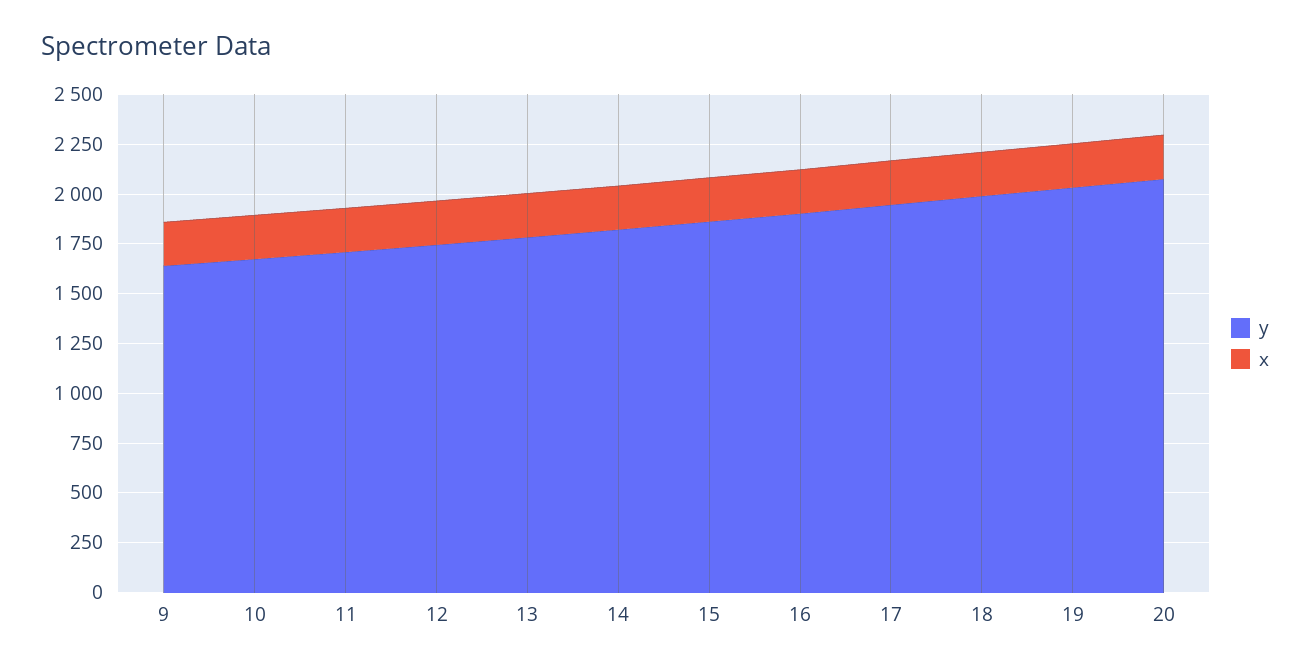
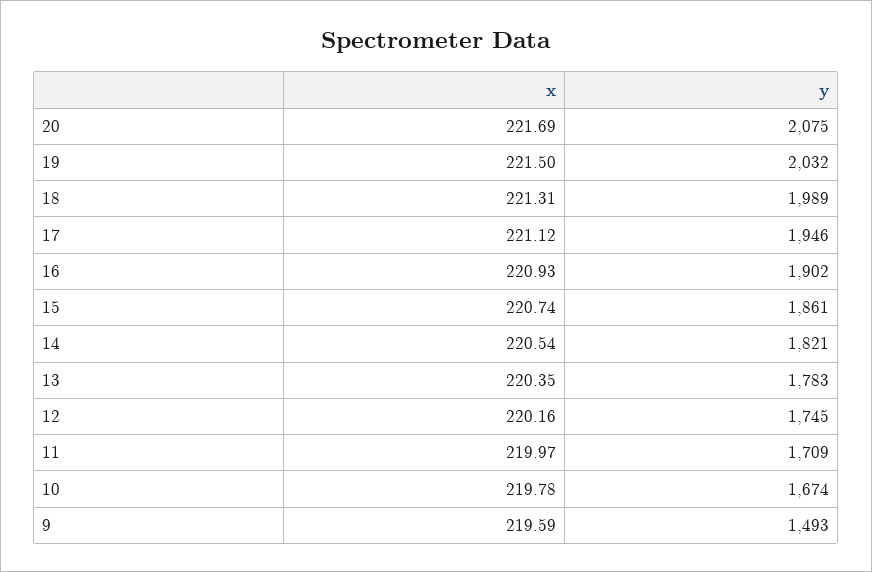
y, 9: 1650 -> 1493

